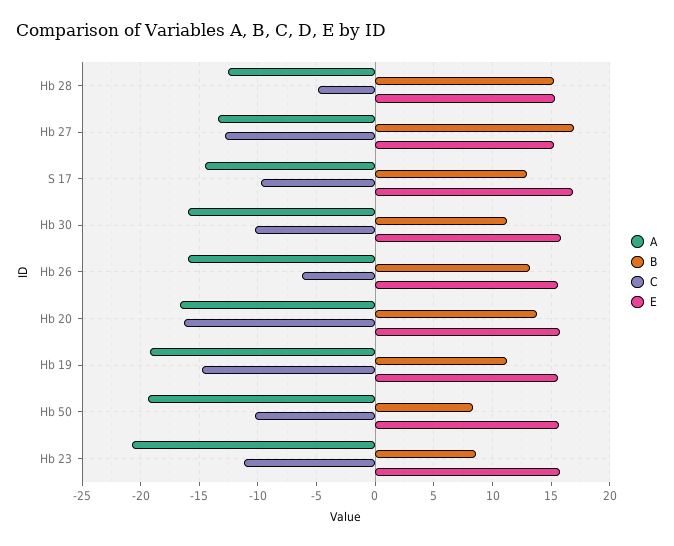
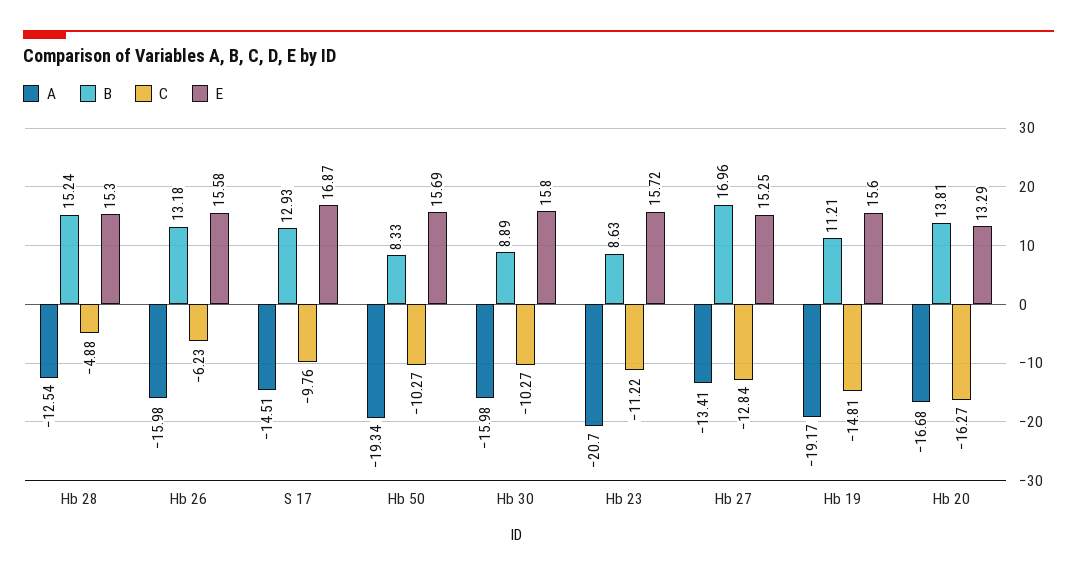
B, Hb 30: 11 -> 8.89
E, Hb 20: 16 -> 13.29

